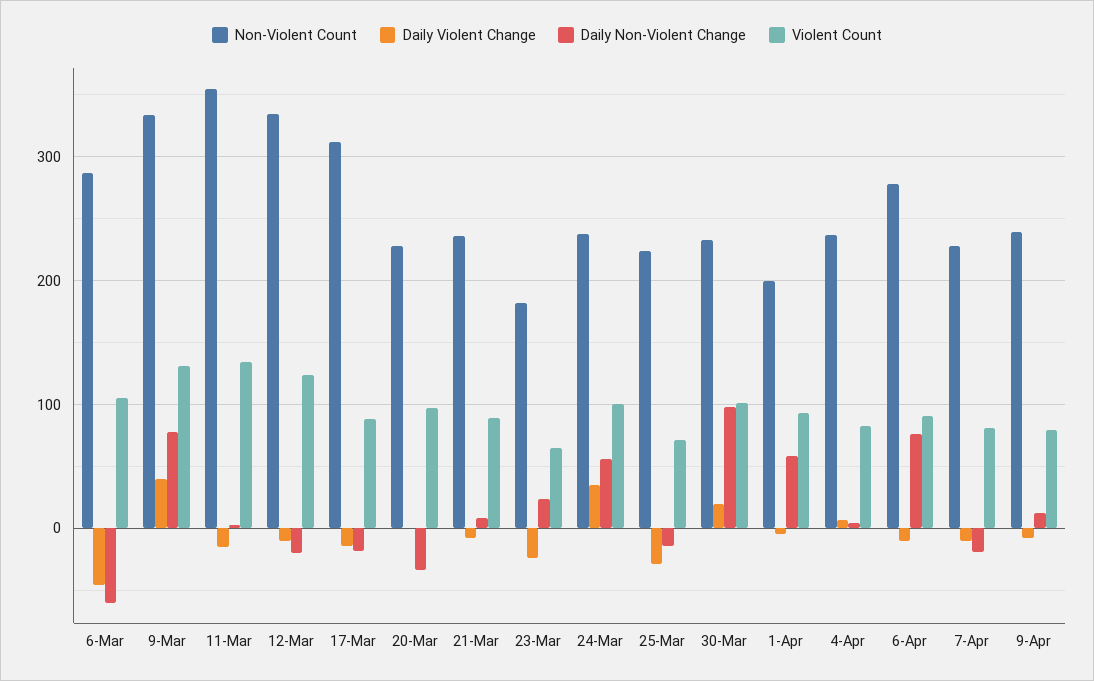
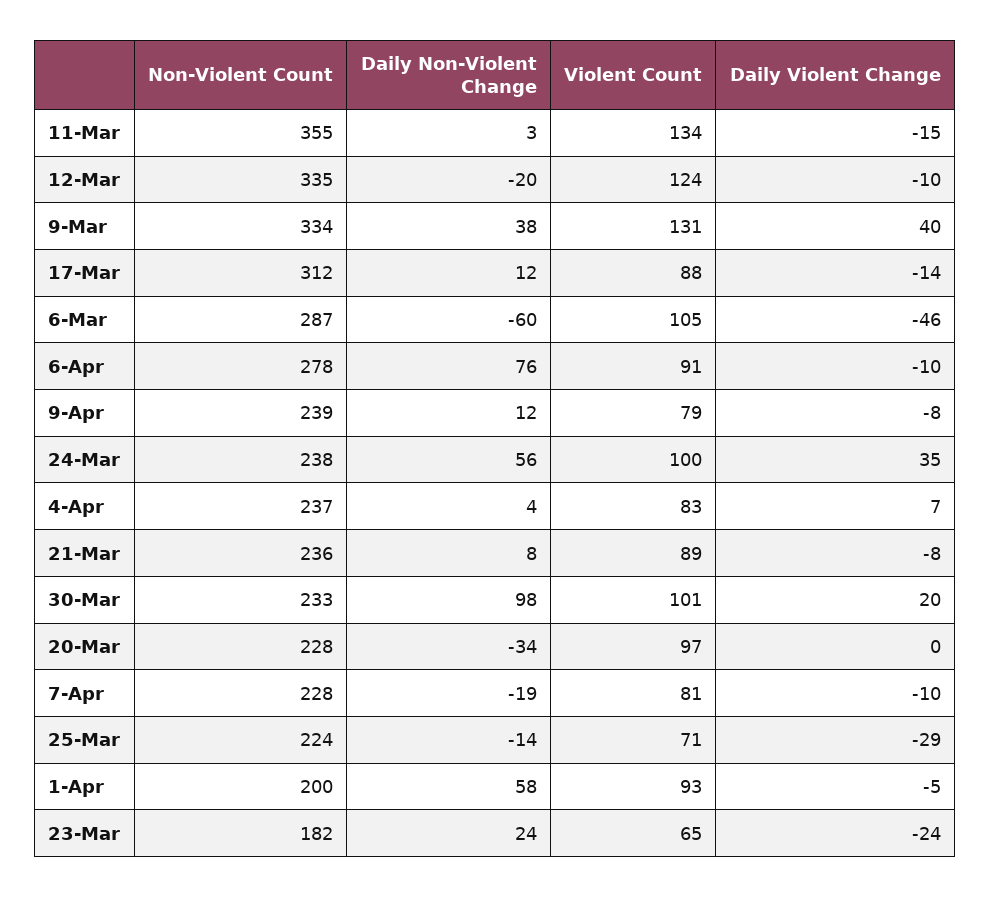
Daily Non-Violent Change, 9-Mar: 80 -> 38
Daily Non-Violent Change, 17-Mar: -20 -> 12

